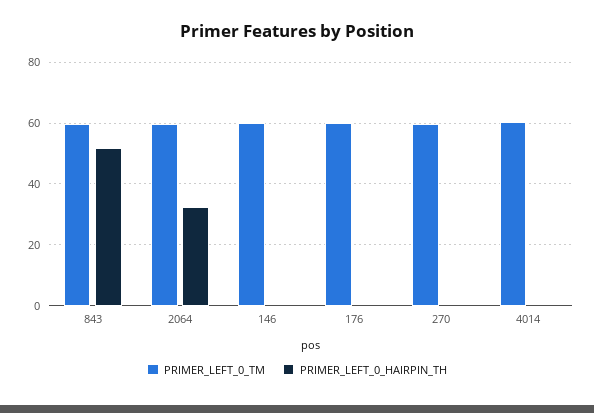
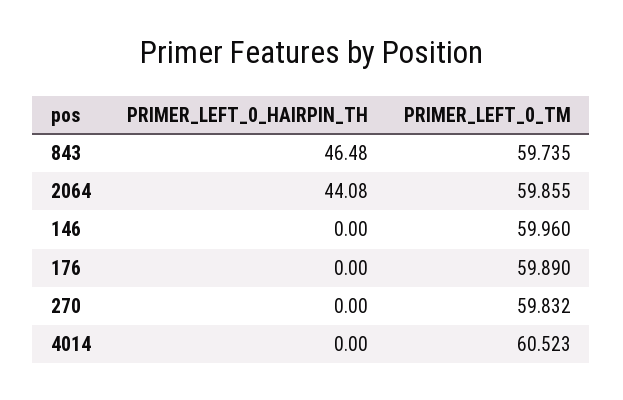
PRIMER_LEFT_0_HAIRPIN_TH, 843: 52 -> 46.48
PRIMER_LEFT_0_HAIRPIN_TH, 2064: 32 -> 44.08

